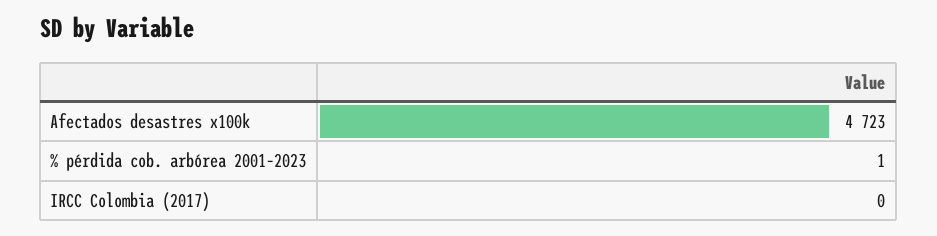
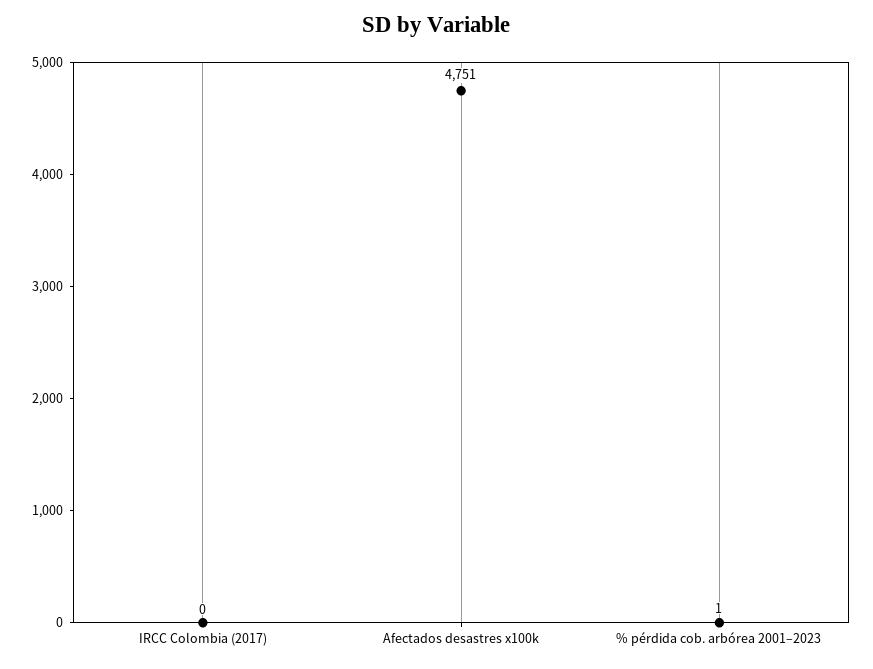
Afectados desastres x100k: 4723 -> 4751

